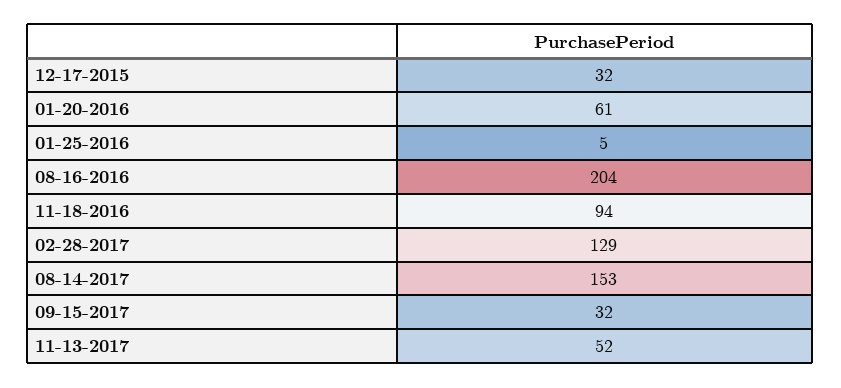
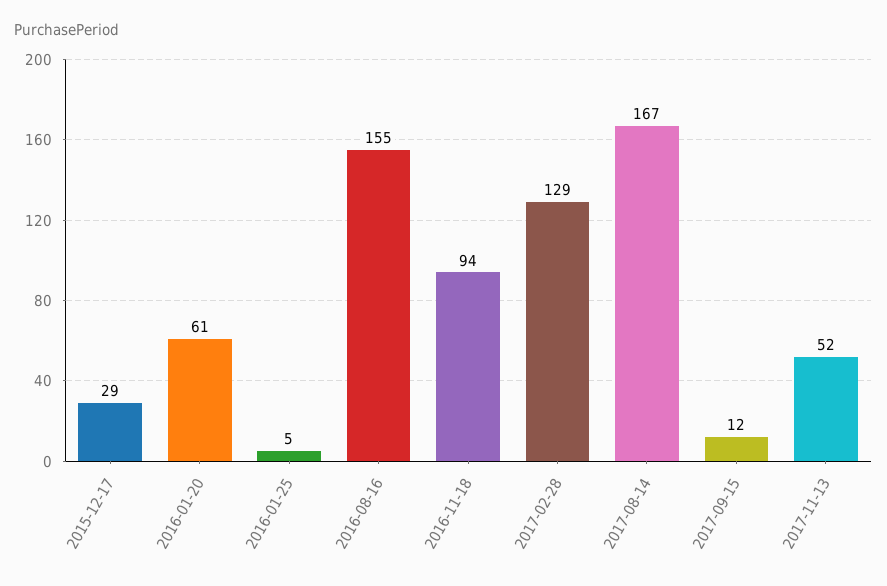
12-17-2015: 32 -> 29
08-16-2016: 204 -> 155
08-14-2017: 153 -> 167
09-15-2017: 32 -> 12

